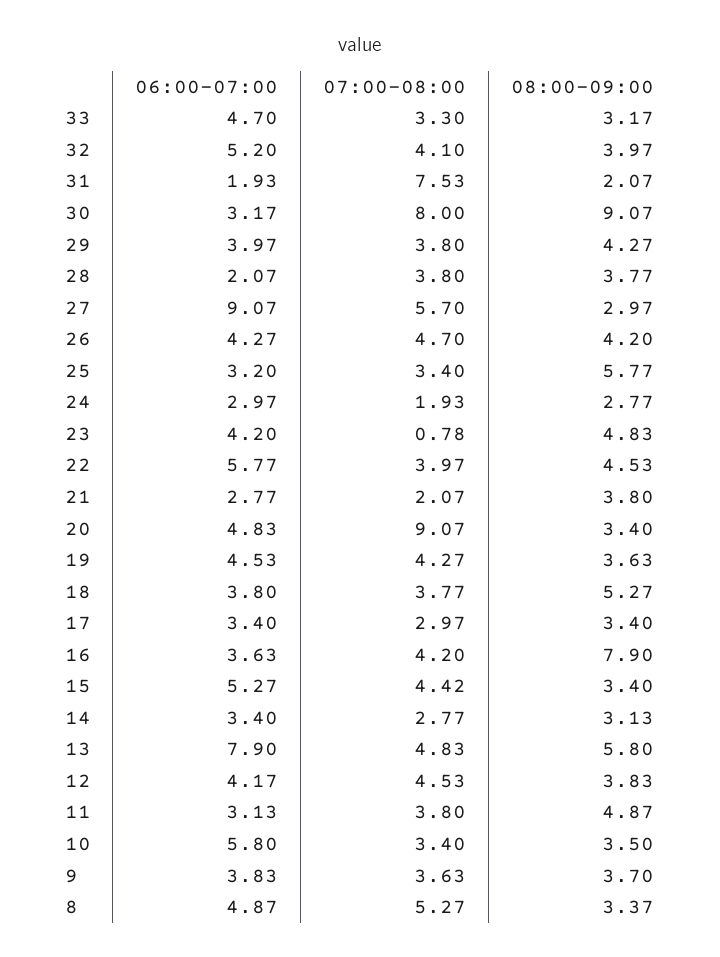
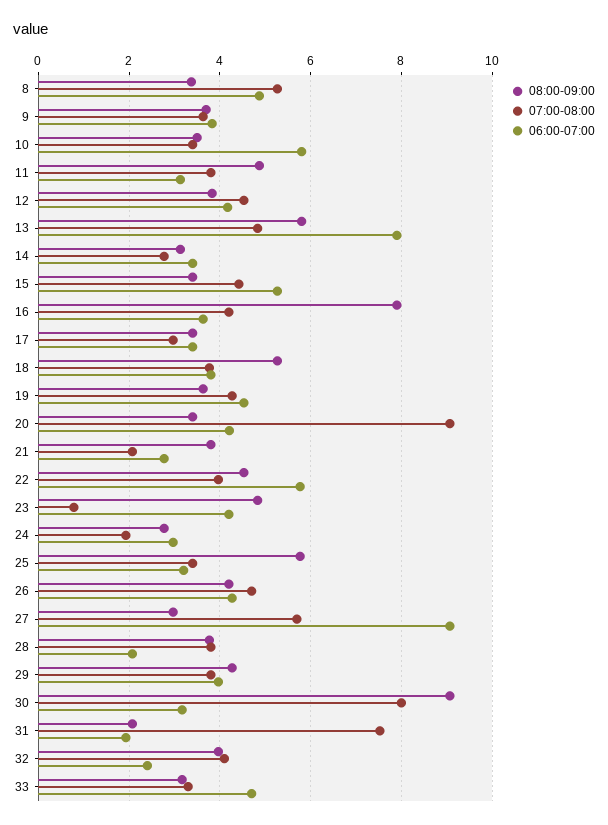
06:00-07:00, 32: 5.2 -> 2.4
06:00-07:00, 20: 4.83 -> 4.2

